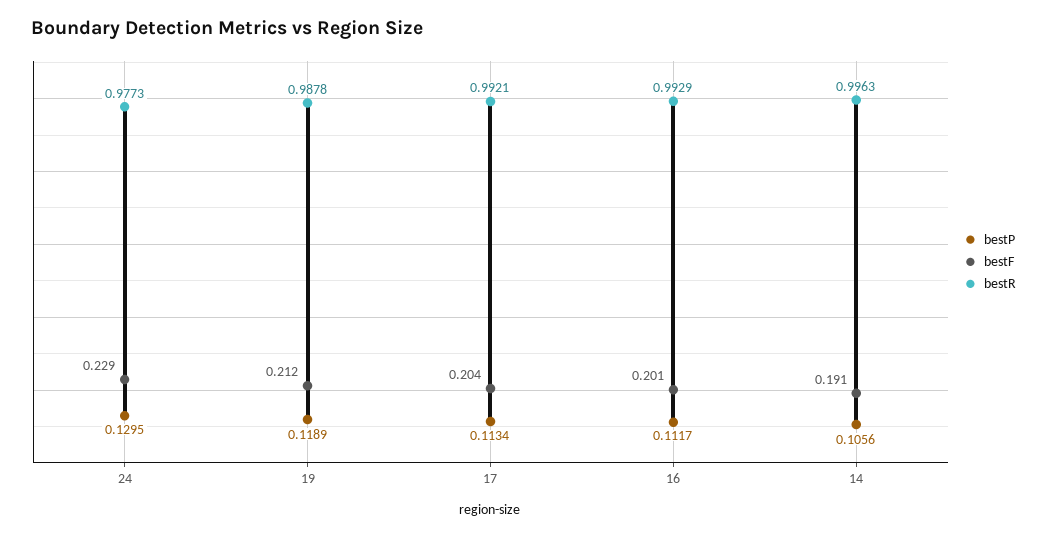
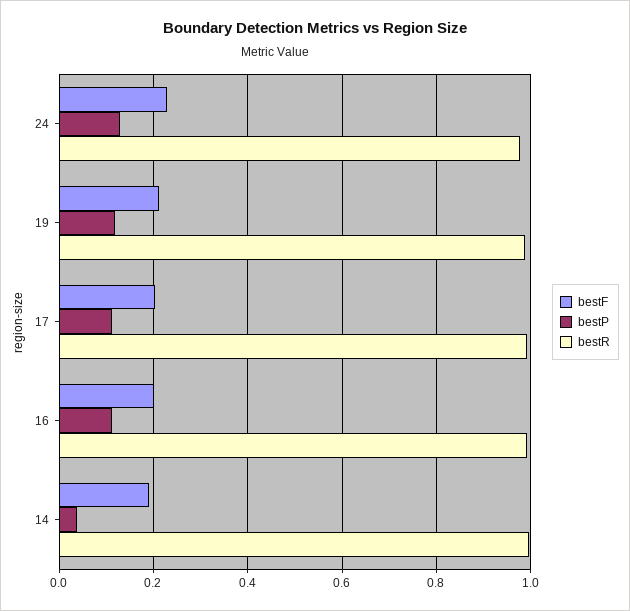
bestP, 14: 0.1056 -> 0.04

